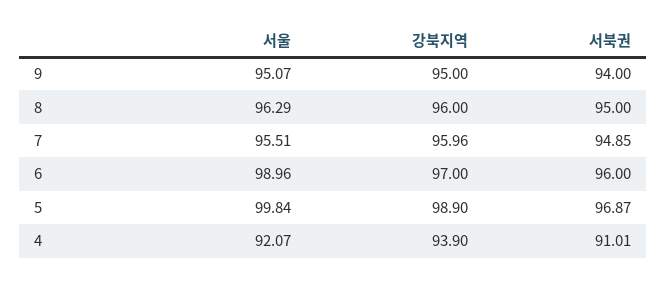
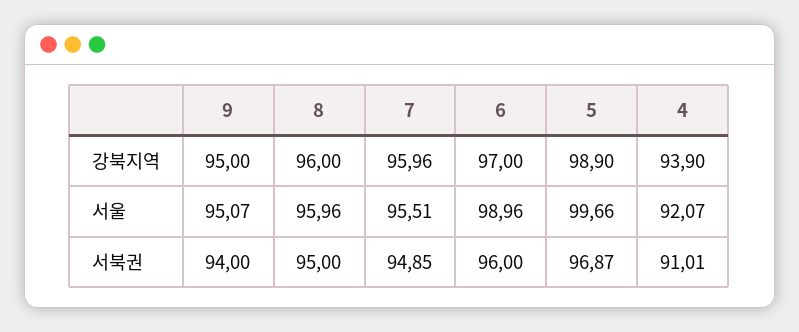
서울, 8: 96.29 -> 95.96
서울, 5: 99.84 -> 99.66

